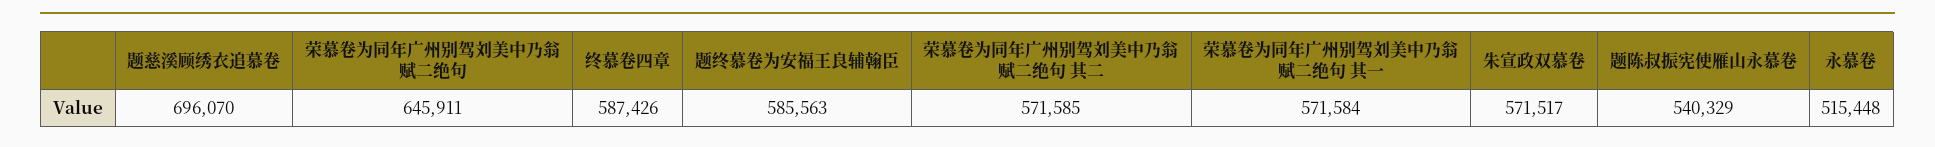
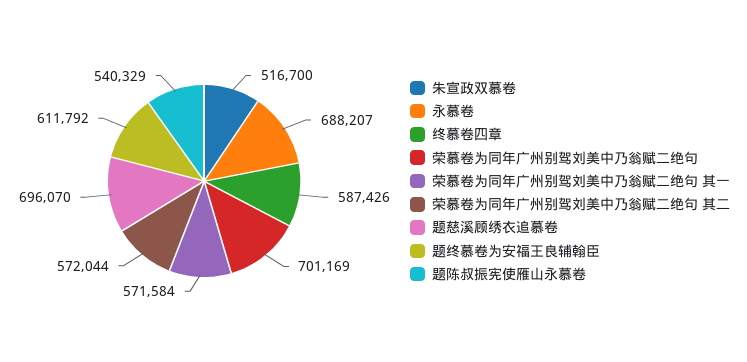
荣慕卷为同年广州别驾刘美中乃翁赋二绝句: 645911 -> 701169
题终慕卷为安福王良辅翰臣: 585563 -> 611792
荣慕卷为同年广州别驾刘美中乃翁赋二绝句 其二: 571585 -> 572044
朱宣政双慕卷: 571517 -> 516700
永慕卷: 515448 -> 688207

